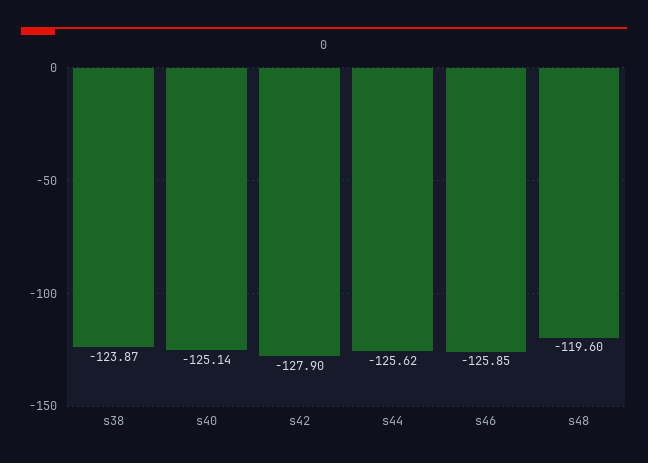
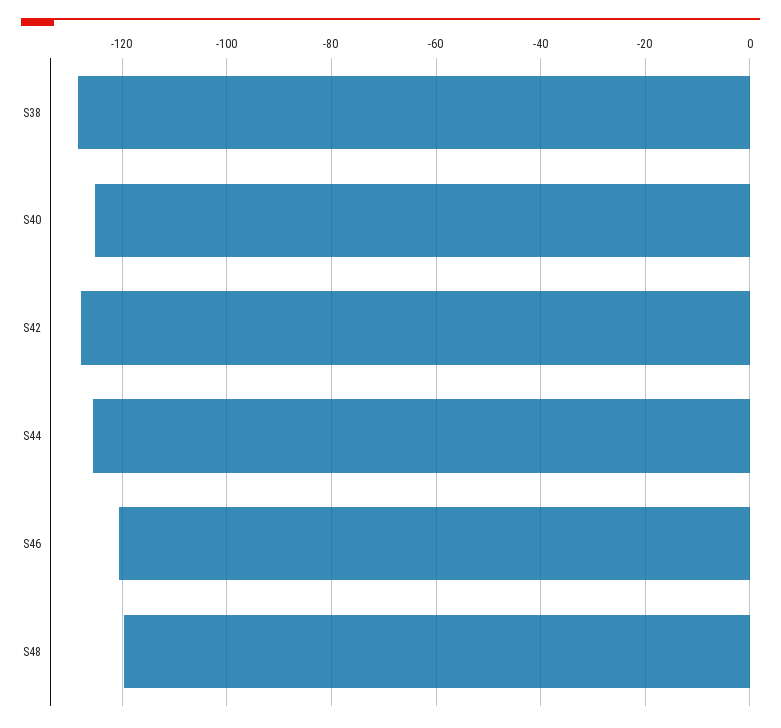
s38: -123.87 -> -128
s46: -125.85 -> -120

